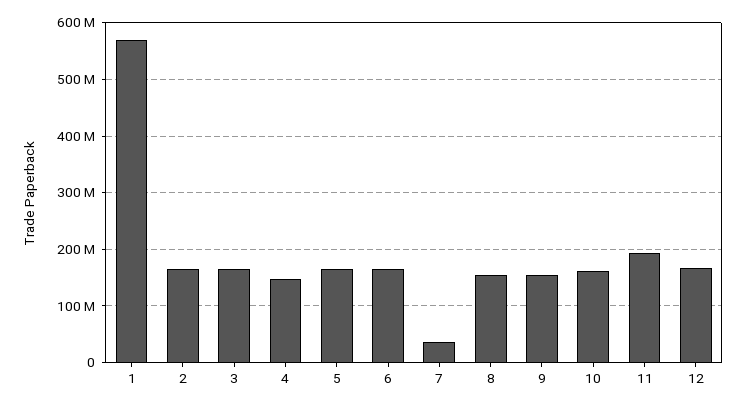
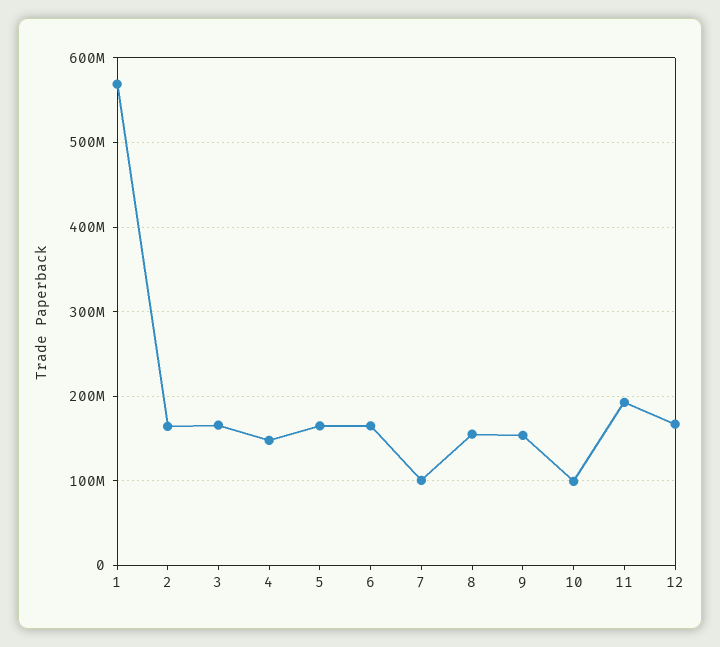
7: 40000000 -> 100000000
10: 160000000 -> 100000000

